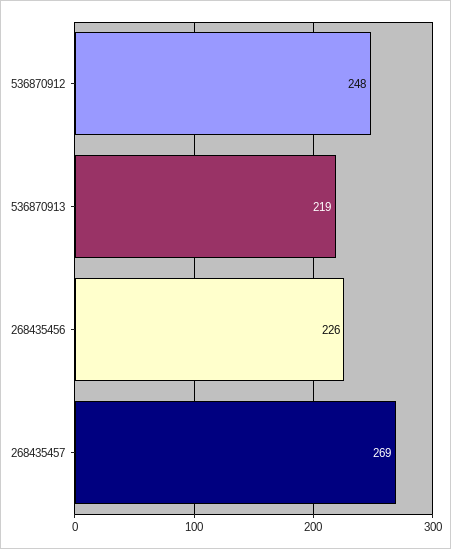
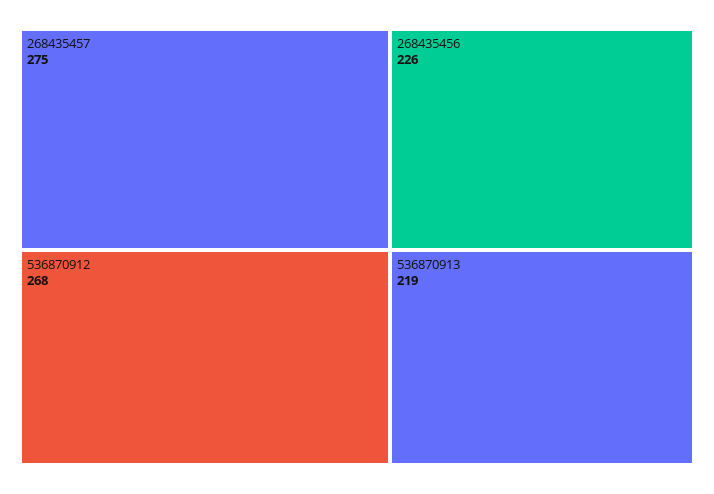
536870912: 248 -> 268
268435457: 269 -> 275

